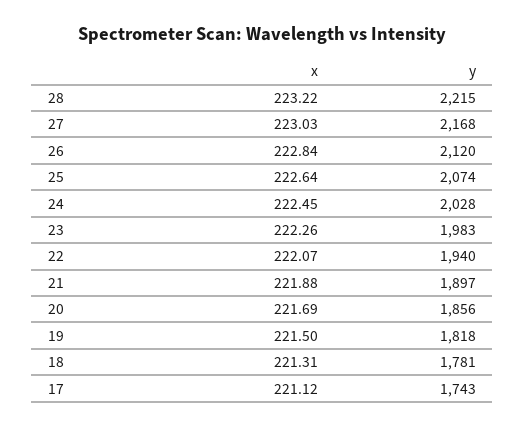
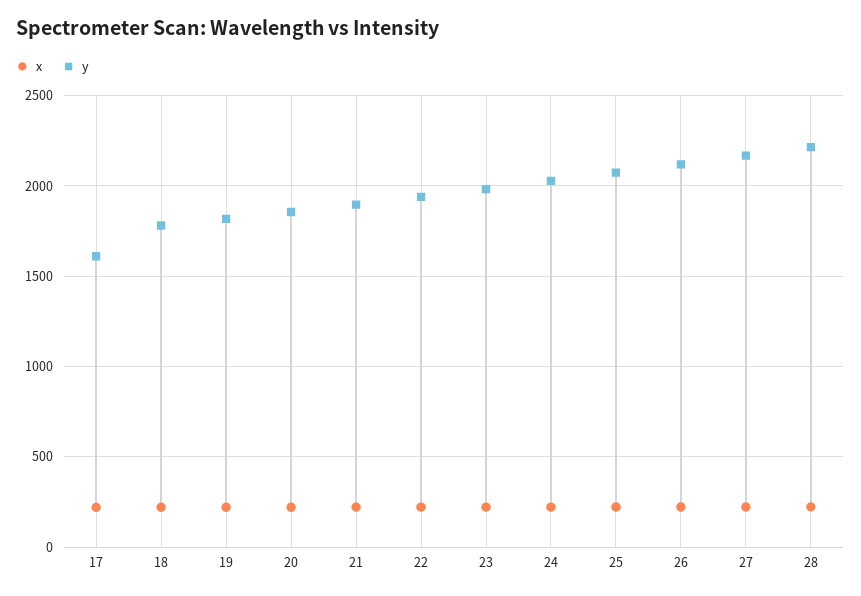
y, 17: 1743 -> 1600

